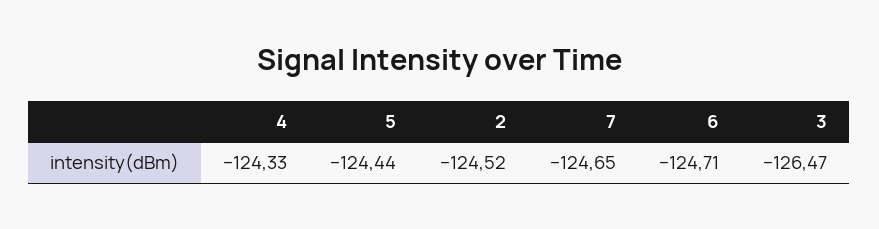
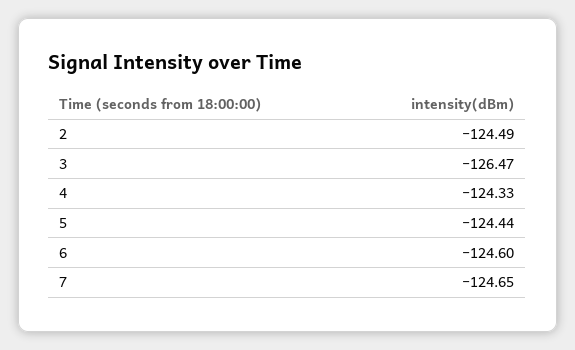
2: -124.52 -> -124.49
6: -124.71 -> -124.6

